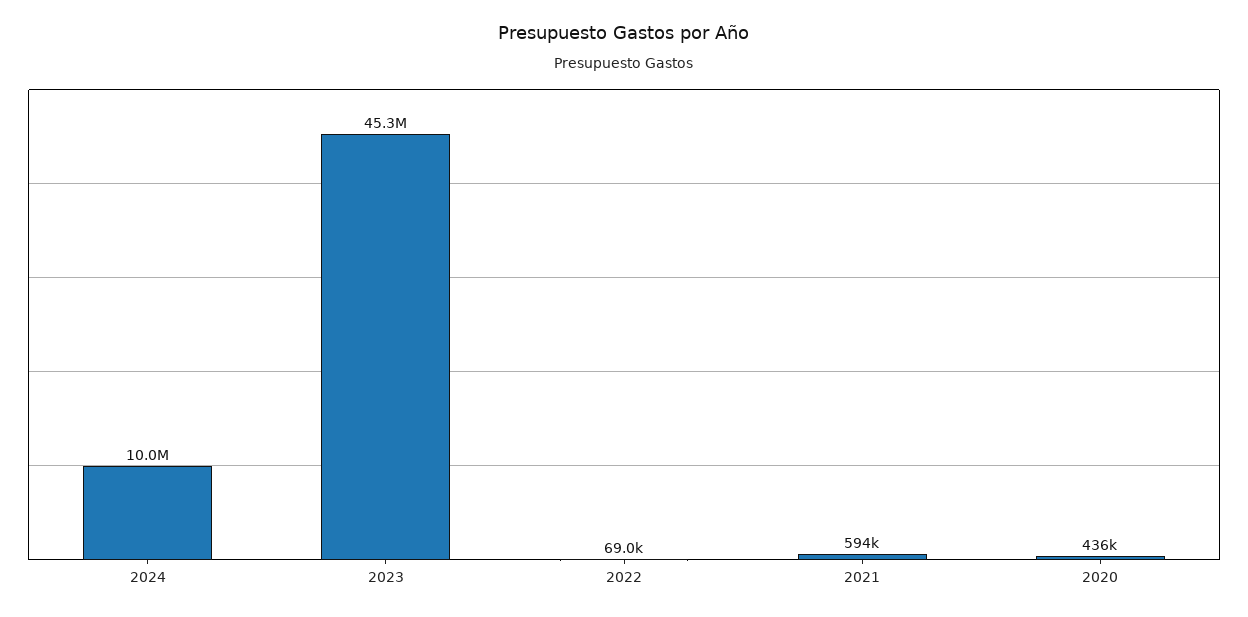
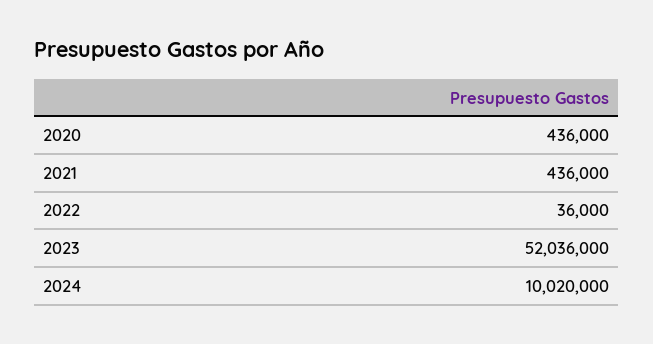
2023: 45300000 -> 52036000
2022: 69000 -> 36000
2021: 594000 -> 436000

